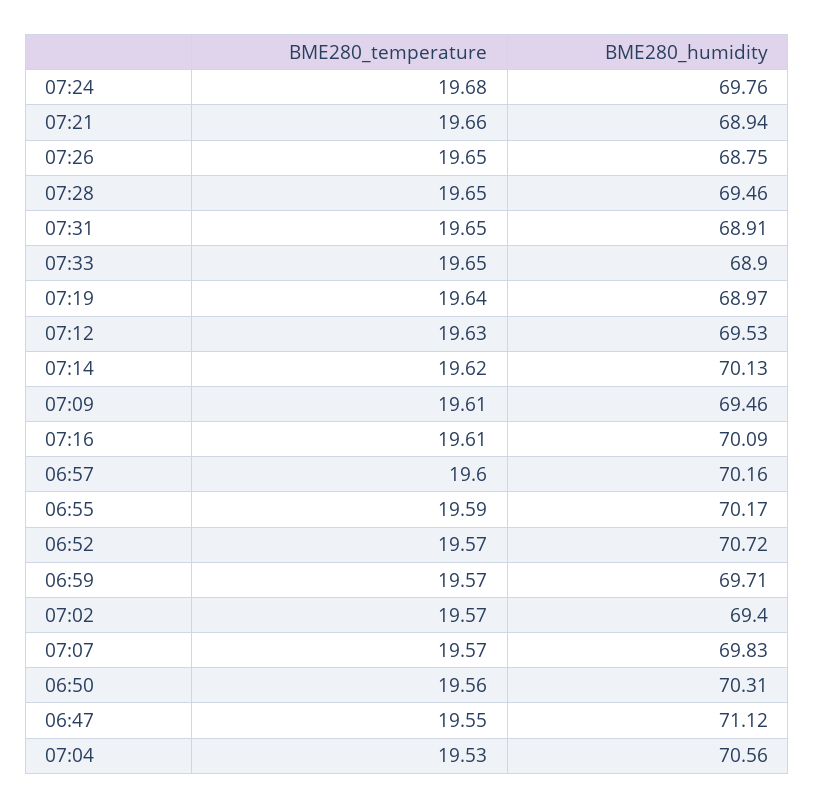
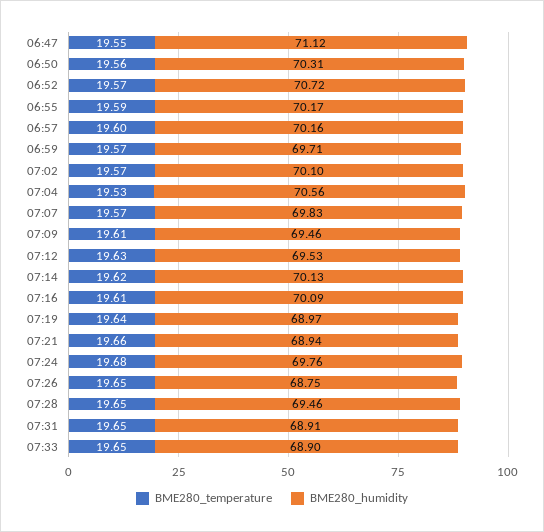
BME280_humidity, 07:02: 69.4 -> 70.1

